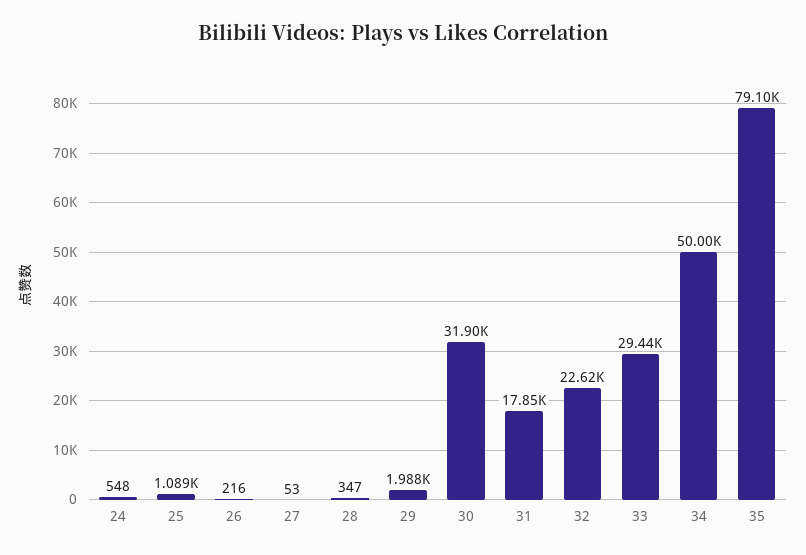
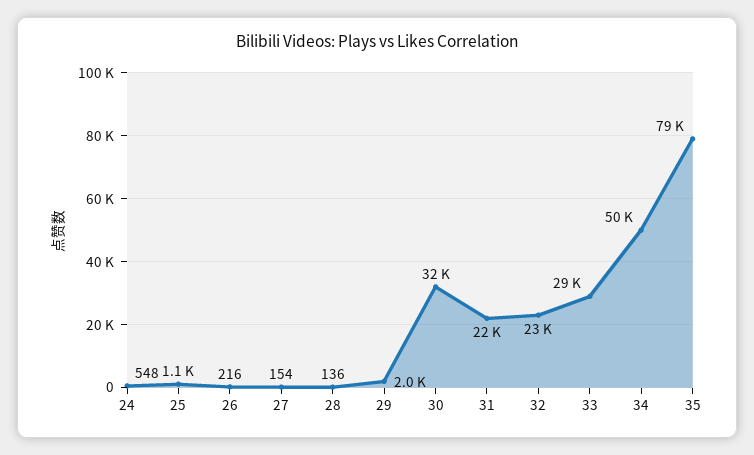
27: 53 -> 154
28: 347 -> 136
31: 17850 -> 22000

